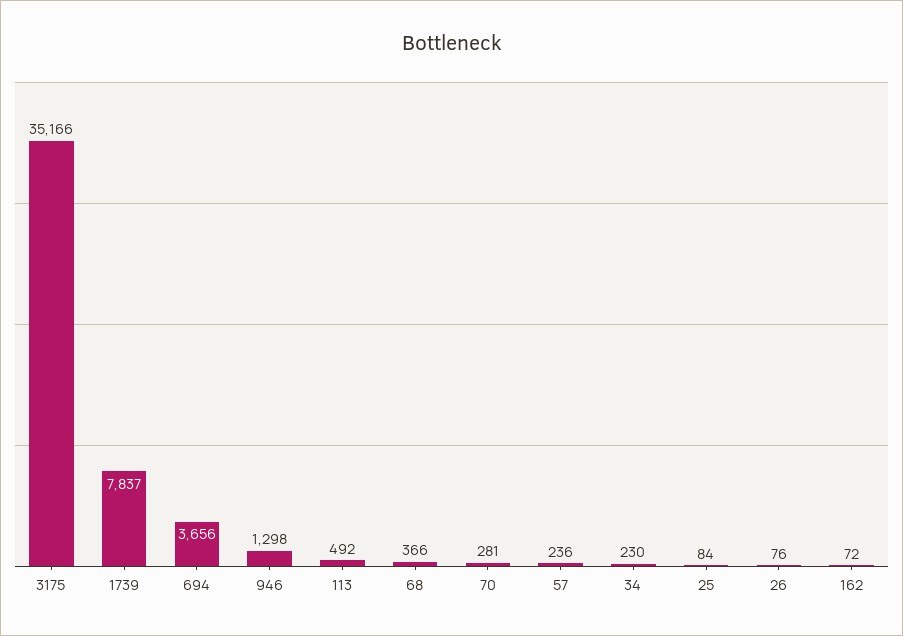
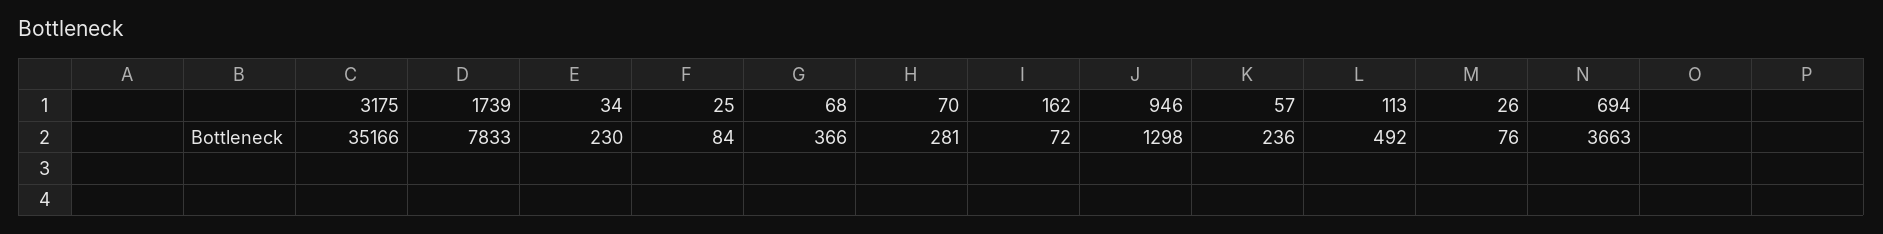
1739: 7837 -> 7833
694: 3656 -> 3663

